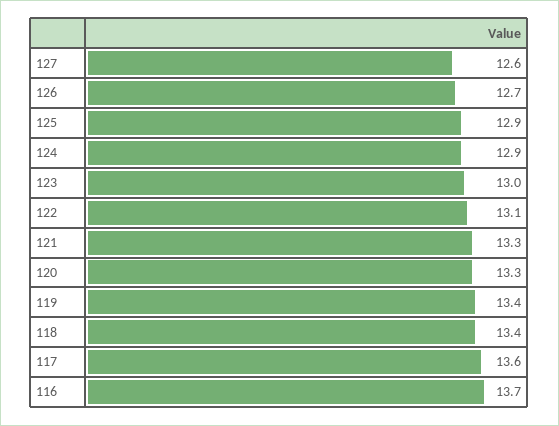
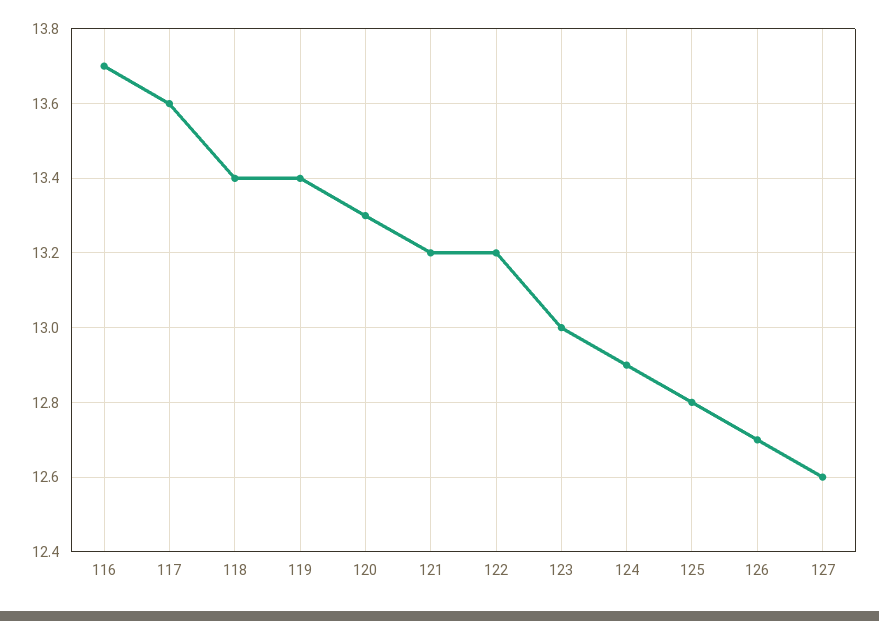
125: 12.9 -> 12.8
122: 13.1 -> 13.2
121: 13.3 -> 13.2

